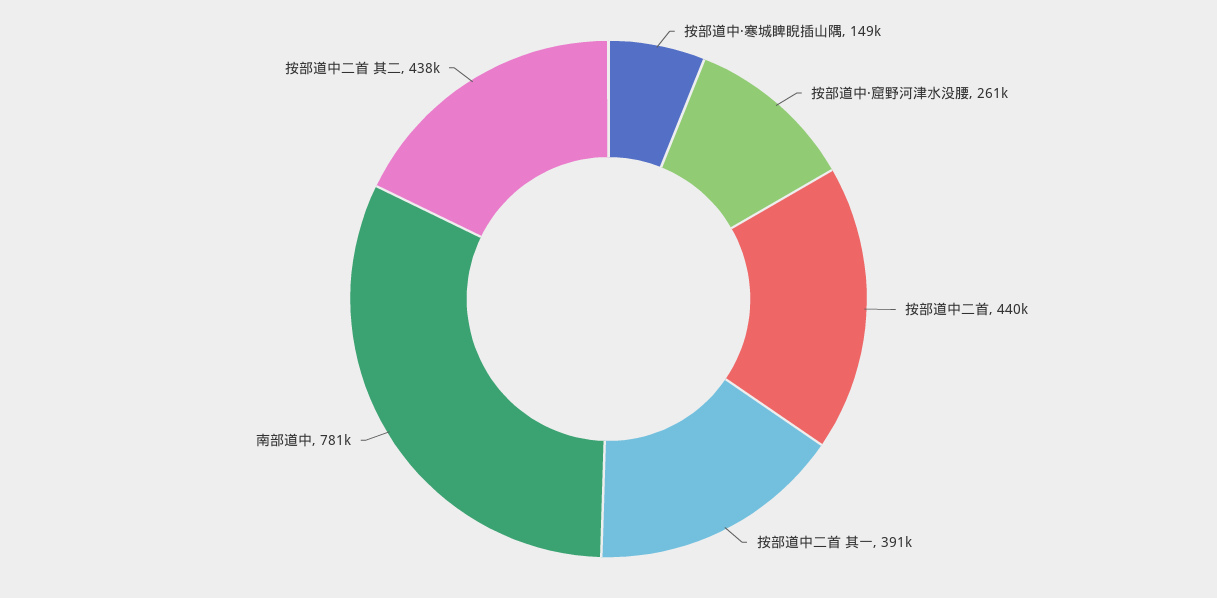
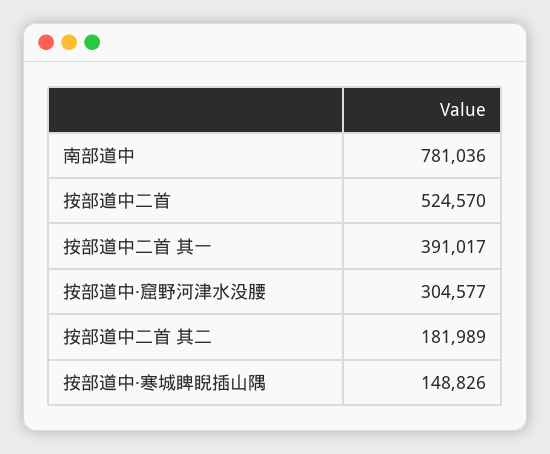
按部道中·窟野河津水没腰: 261000 -> 304577
按部道中二首: 440000 -> 524570
按部道中二首 其二: 438000 -> 181989

